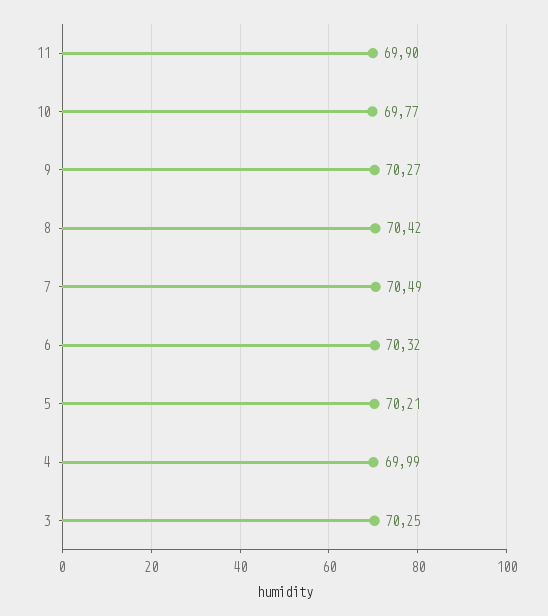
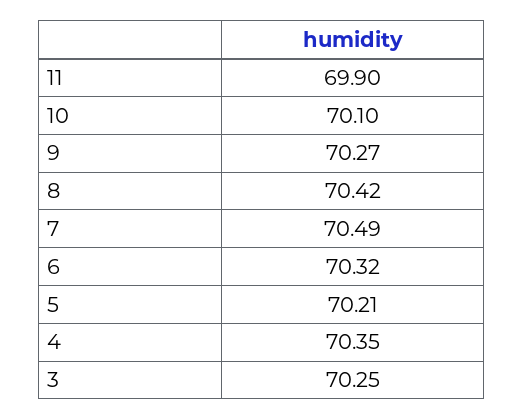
10: 69.77 -> 70.1
4: 69.99 -> 70.35

